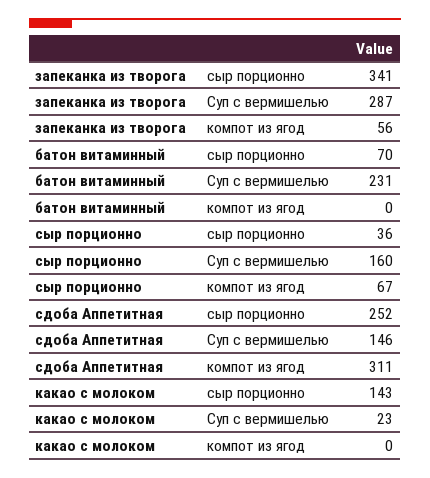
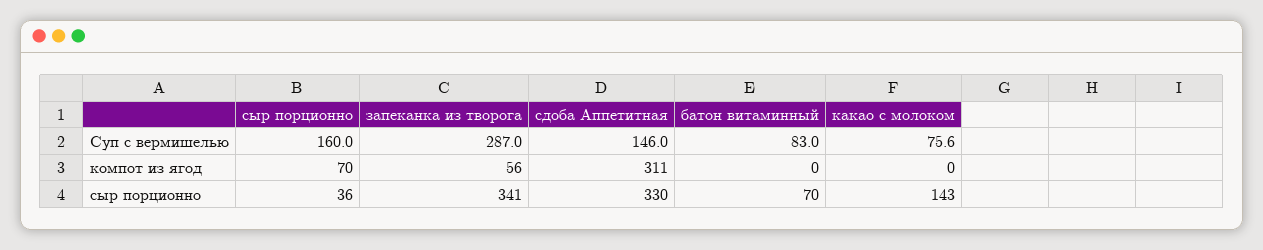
батон витаминный, Суп с вермишелью: 231 -> 83
сыр порционно, компот из ягод: 67 -> 70
сдоба Аппетитная, сыр порционно: 252 -> 330
какао с молоком, Суп с вермишелью: 23 -> 75.6

